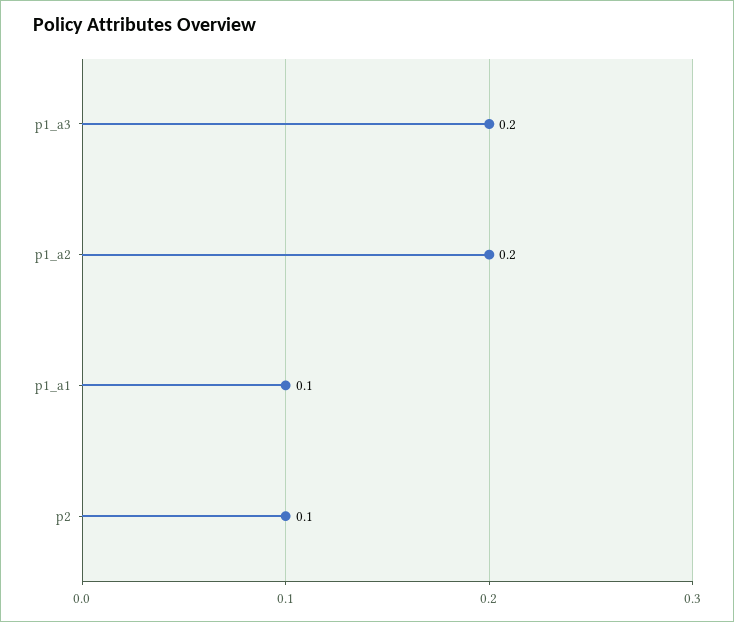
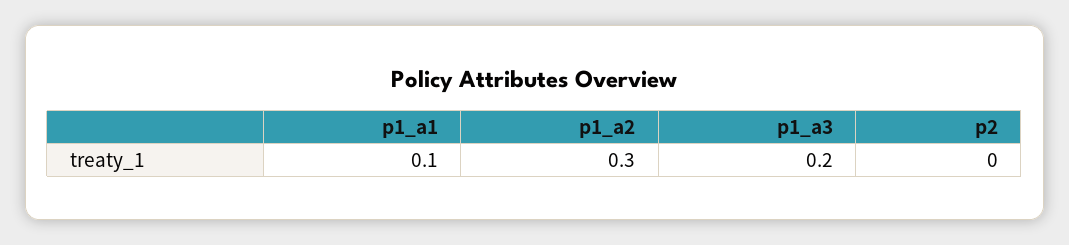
p1_a2: 0.2 -> 0.3
p2: 0.1 -> 0

